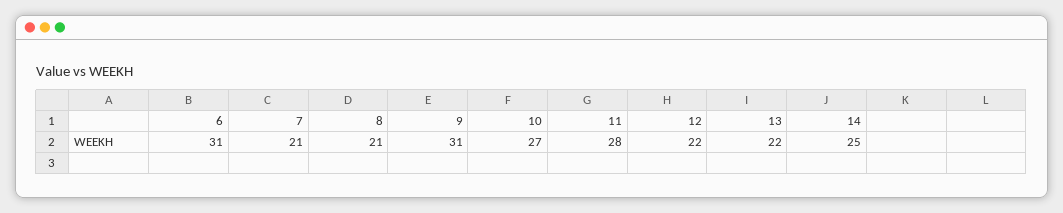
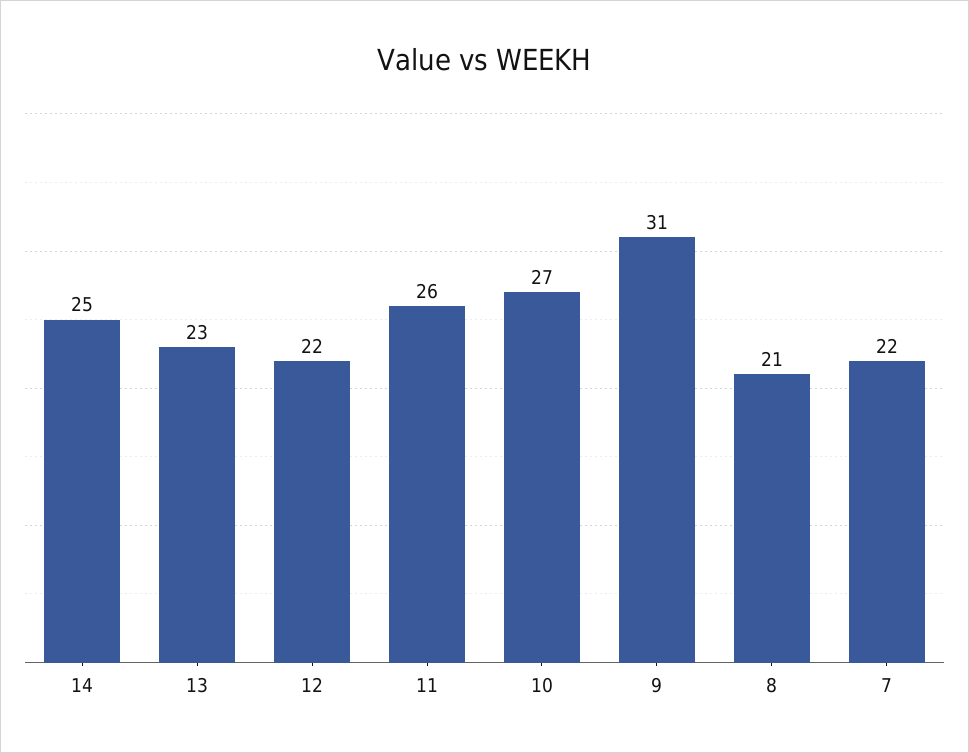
6: 31 -> none
7: 21 -> 22
11: 28 -> 26
13: 22 -> 23

